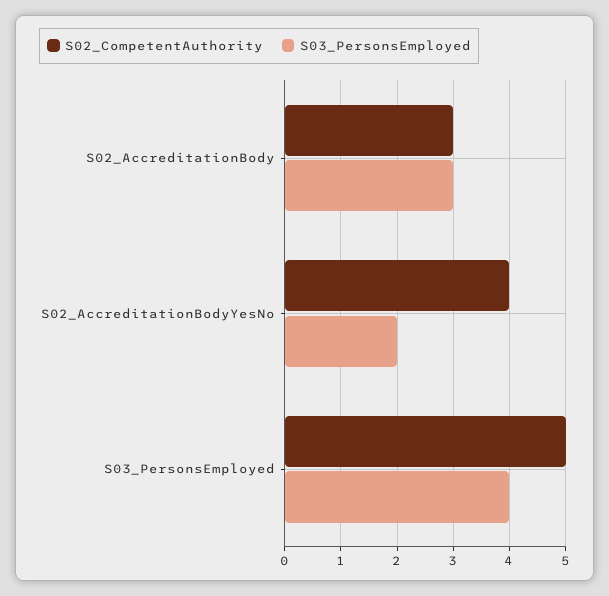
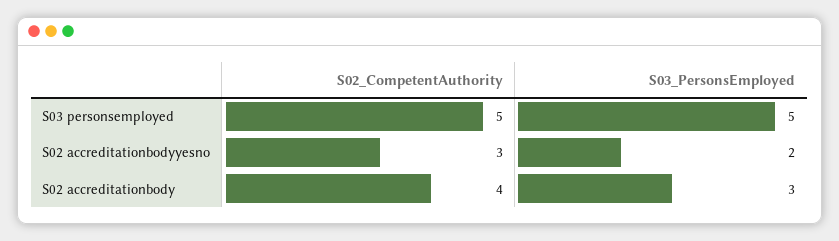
S02_CompetentAuthority, S02_AccreditationBody: 3 -> 4
S02_CompetentAuthority, S02_AccreditationBodyYesNo: 4 -> 3
S03_PersonsEmployed, S03_PersonsEmployed: 4 -> 5

